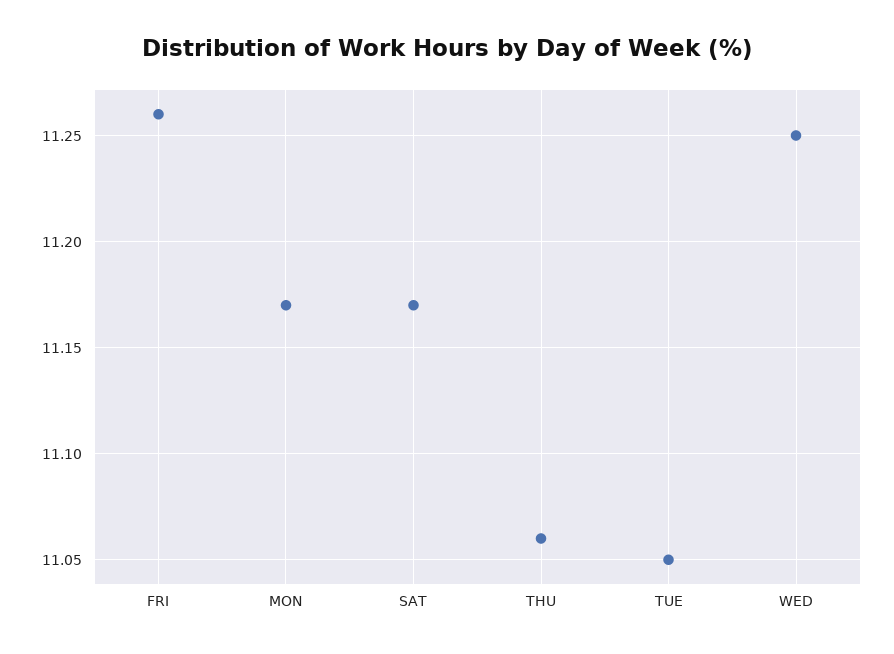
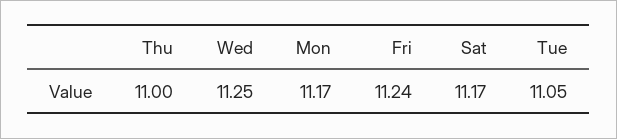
FRI: 11.26 -> 11.24
THU: 11.06 -> 11

